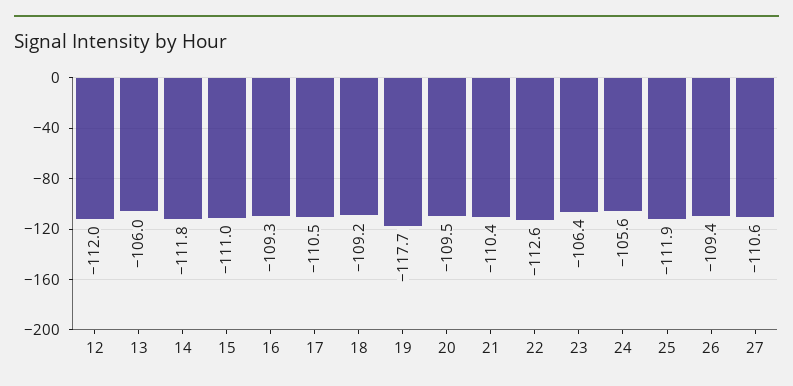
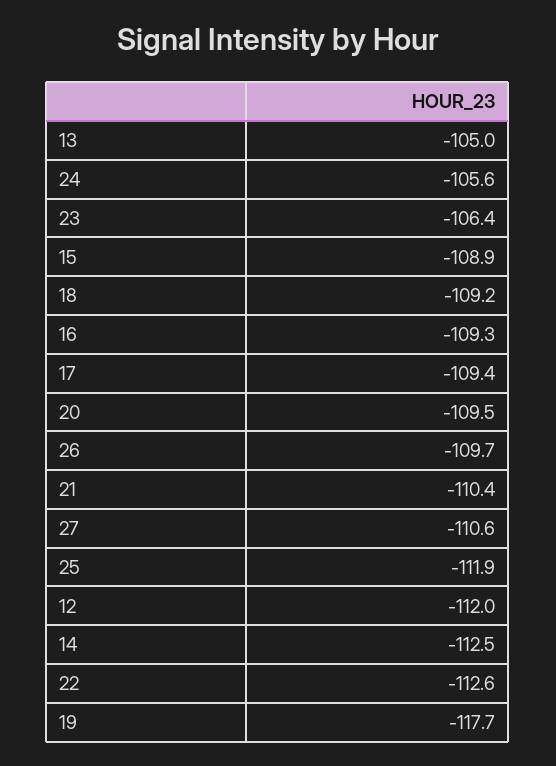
13: -106 -> -105
14: -111.8 -> -112.5
15: -111 -> -108.9
17: -110.5 -> -109.4
26: -109.4 -> -109.7

